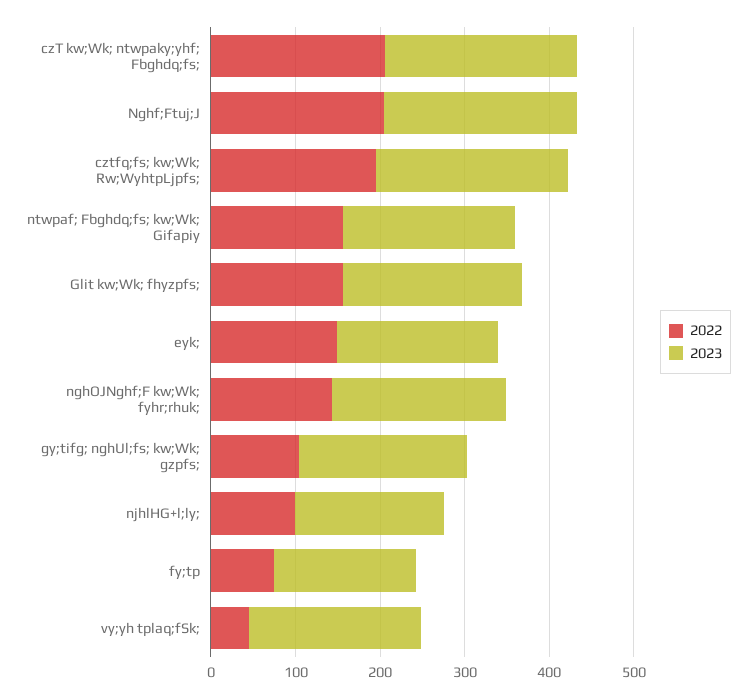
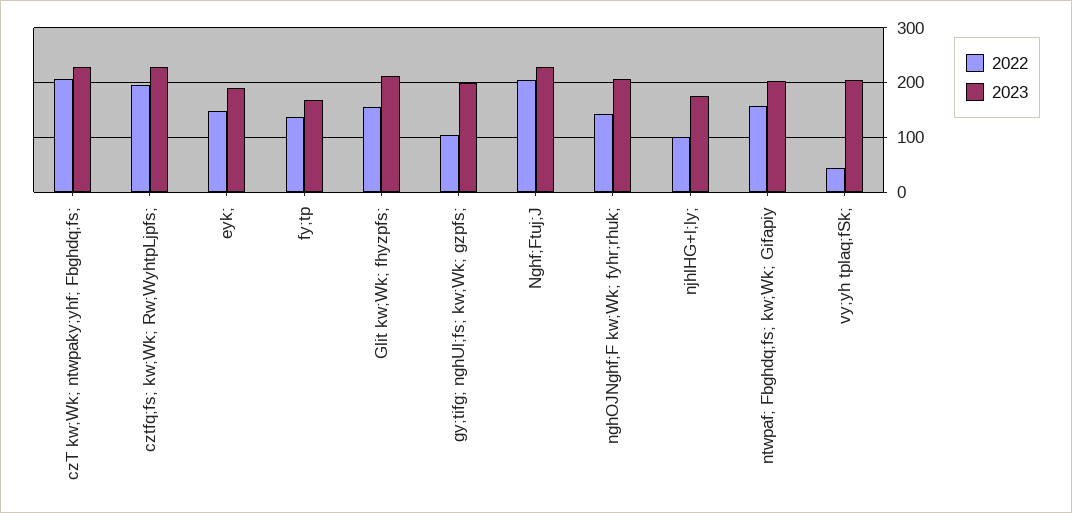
2022, fy;tp: 80 -> 140

